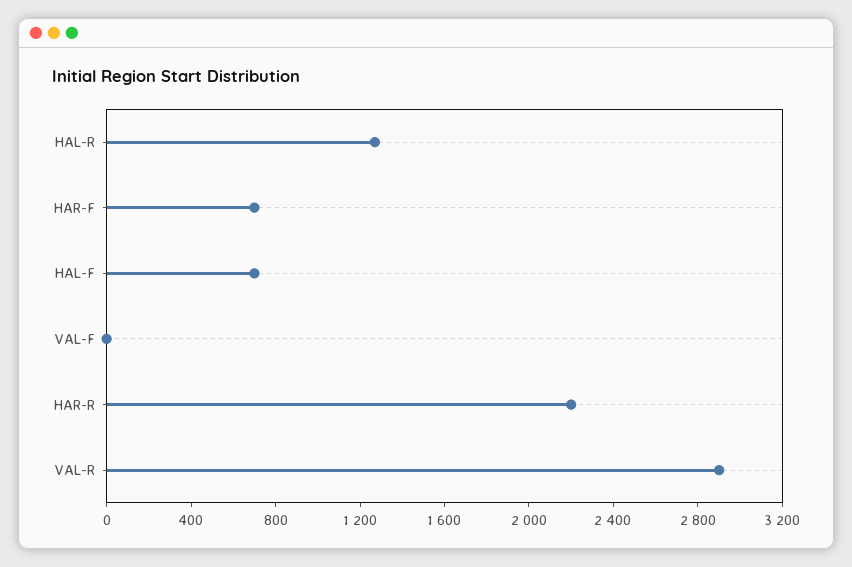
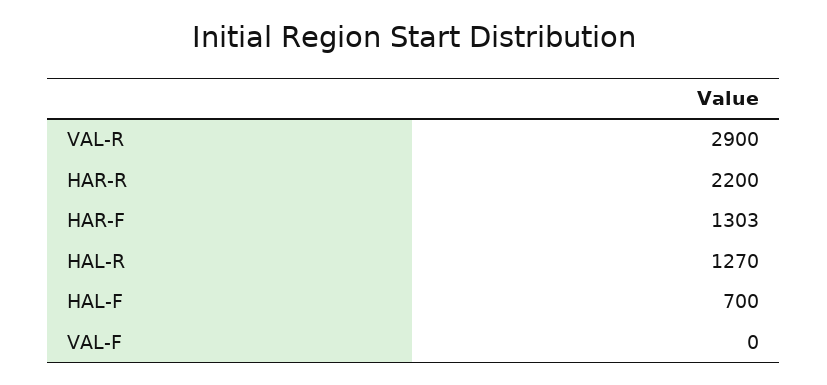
HAR-F: 700 -> 1303

